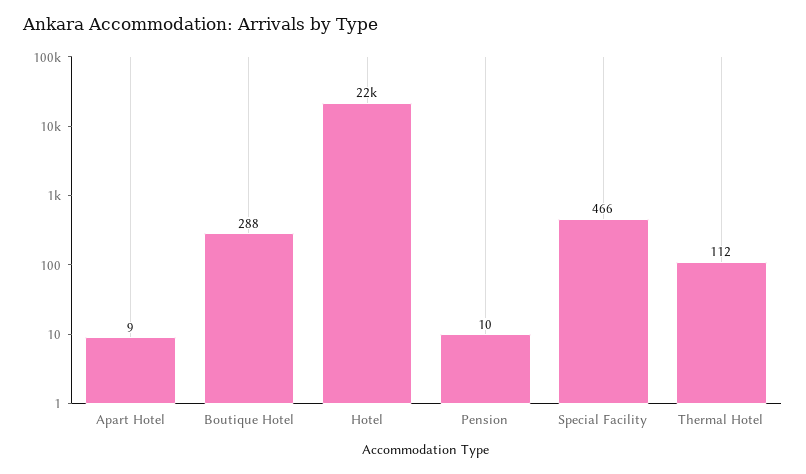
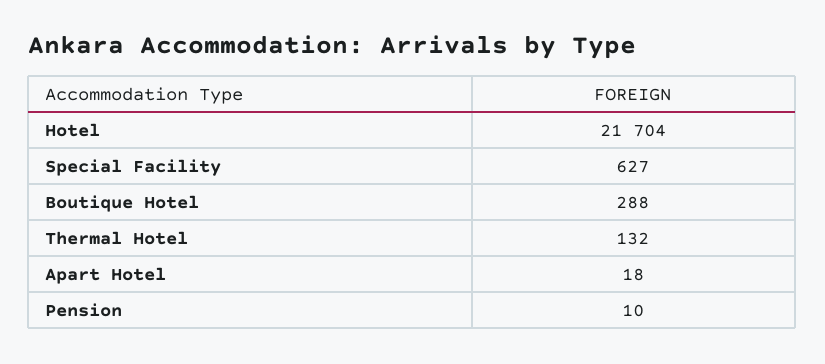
Apart Hotel: 9 -> 18
Special Facility: 466 -> 627
Thermal Hotel: 112 -> 132

